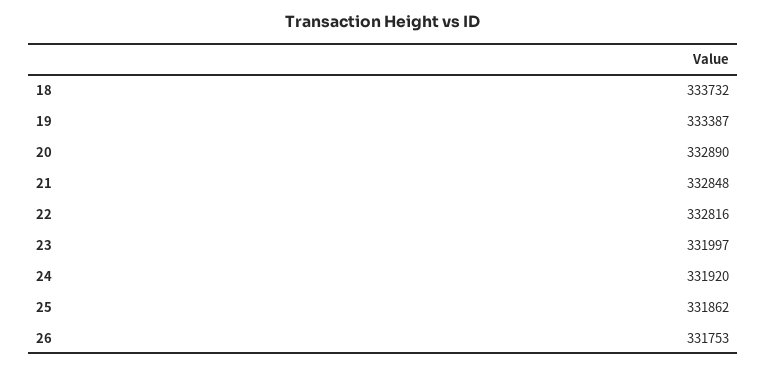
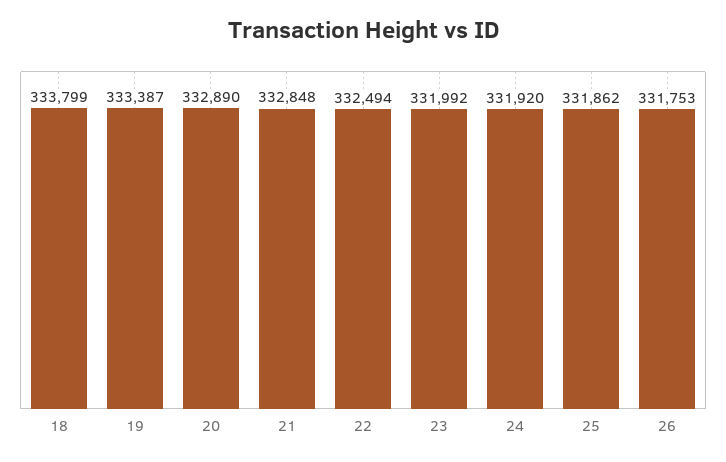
18: 333732 -> 333799
22: 332816 -> 332494
23: 331997 -> 331992

